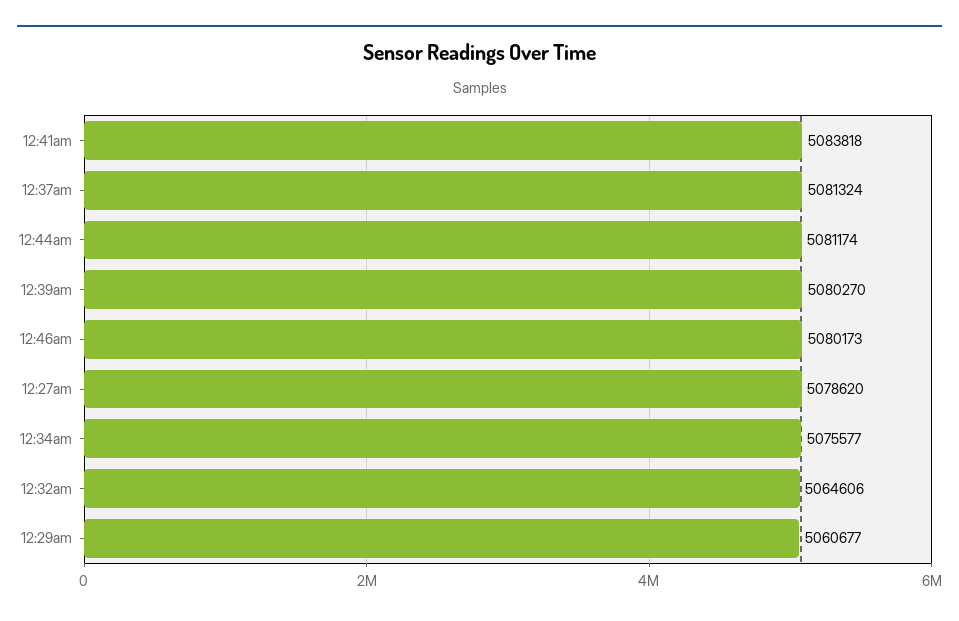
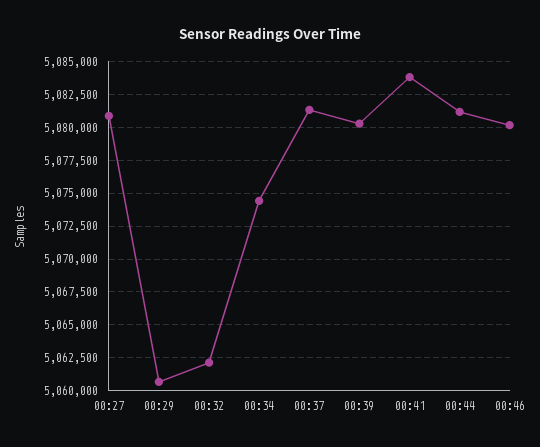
12:27am: 5078620 -> 5081000
12:34am: 5075577 -> 5074500
12:32am: 5064606 -> 5062000

